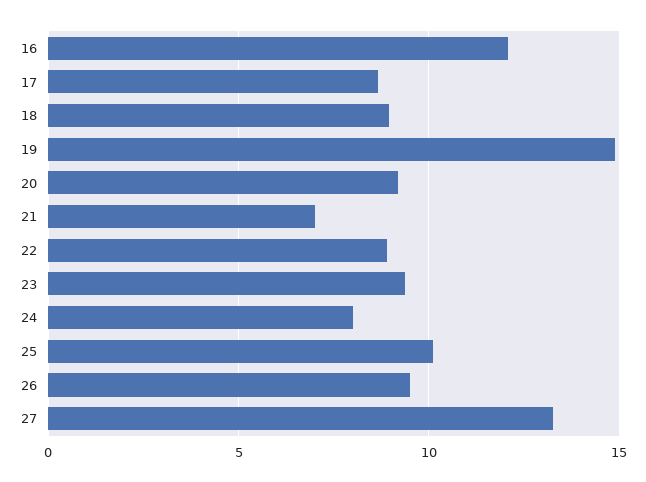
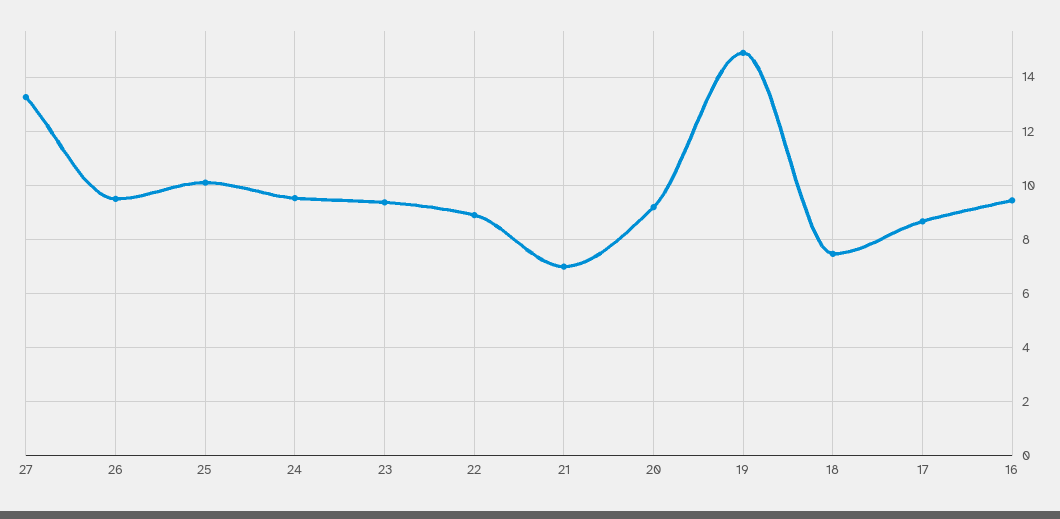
16: 12 -> 9.5
18: 9 -> 7.5
24: 8 -> 9.5

